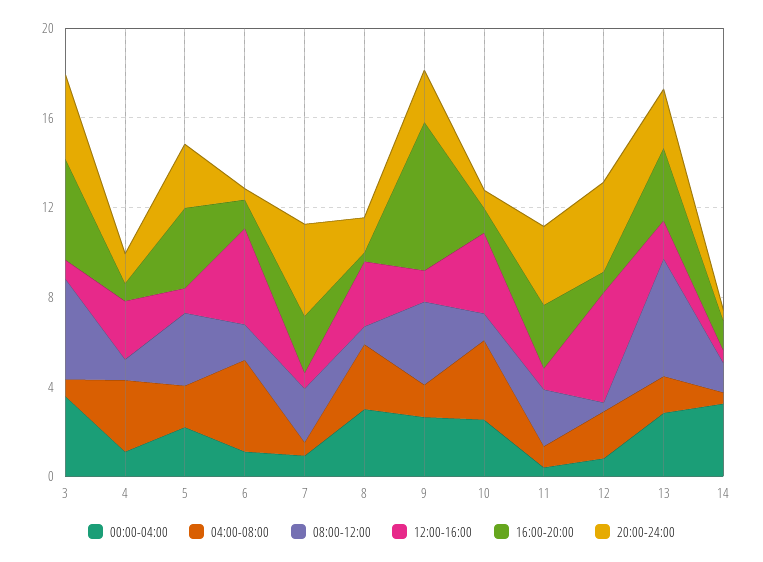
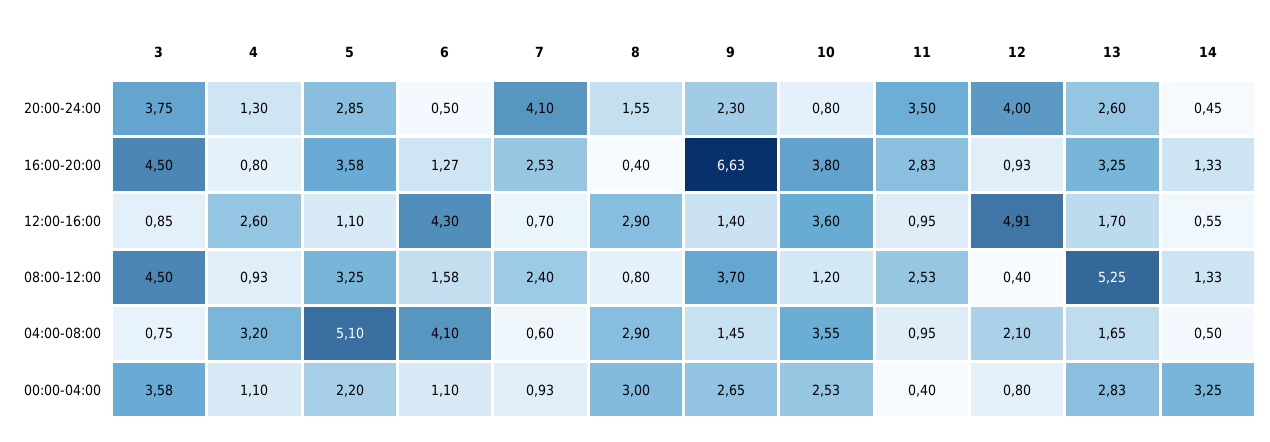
04:00-08:00, 5: 2 -> 5.1
16:00-20:00, 10: 1 -> 3.8

